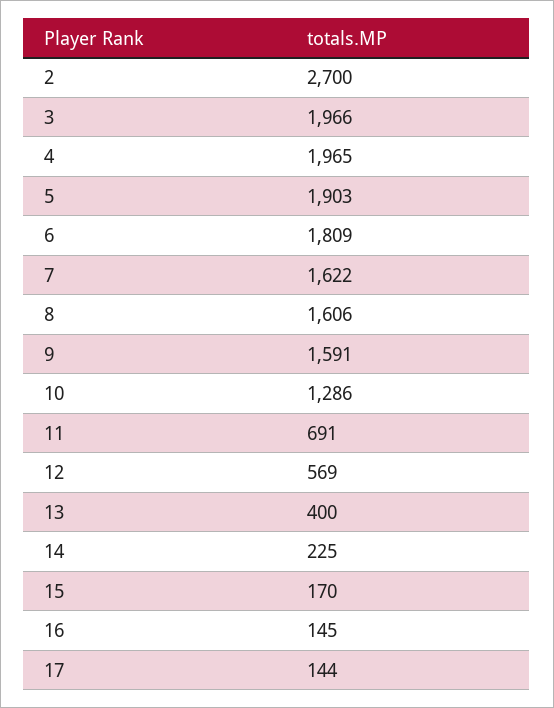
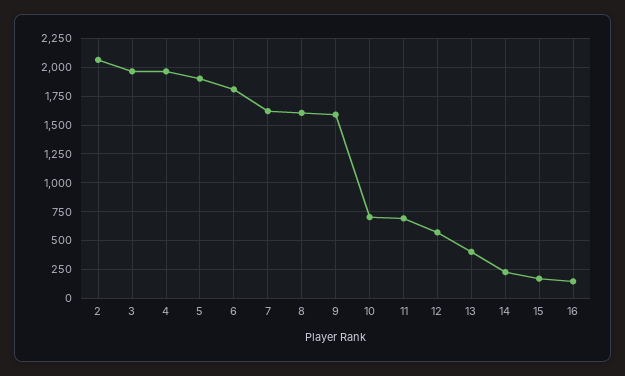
2: 2700 -> 2000
10: 1286 -> 750
17: 144 -> none

